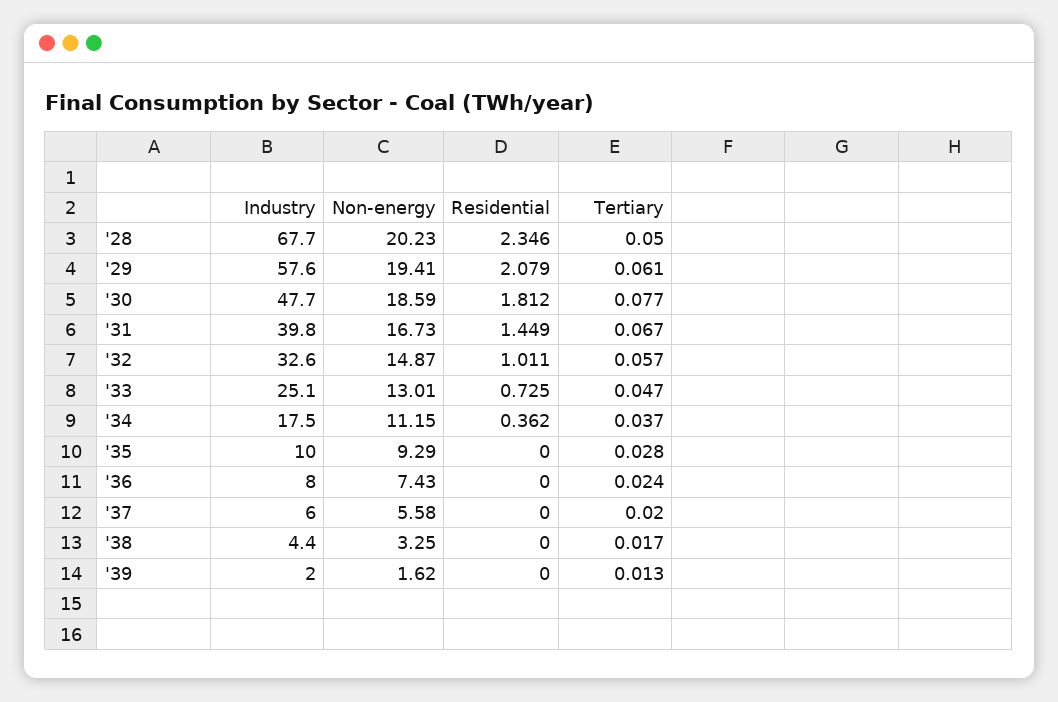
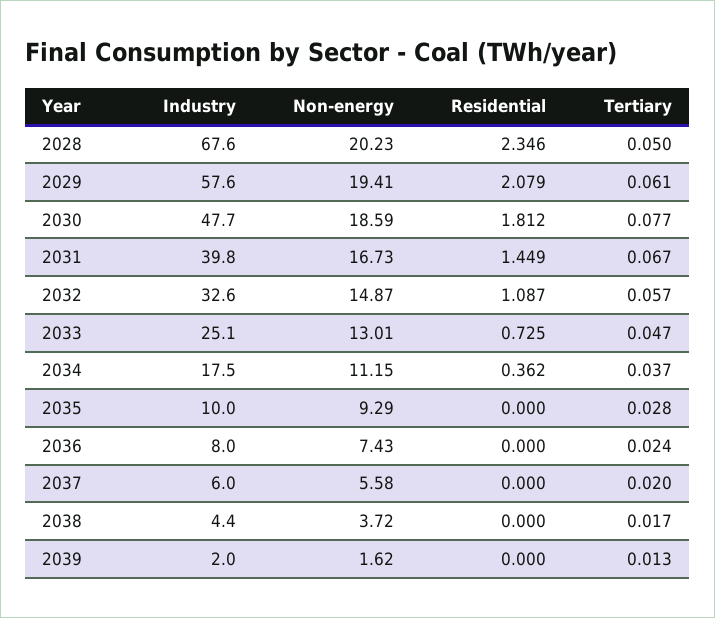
Industry, '28: 67.7 -> 67.6
Residential, '32: 1.011 -> 1.087
Non-energy, '38: 3.25 -> 3.72

